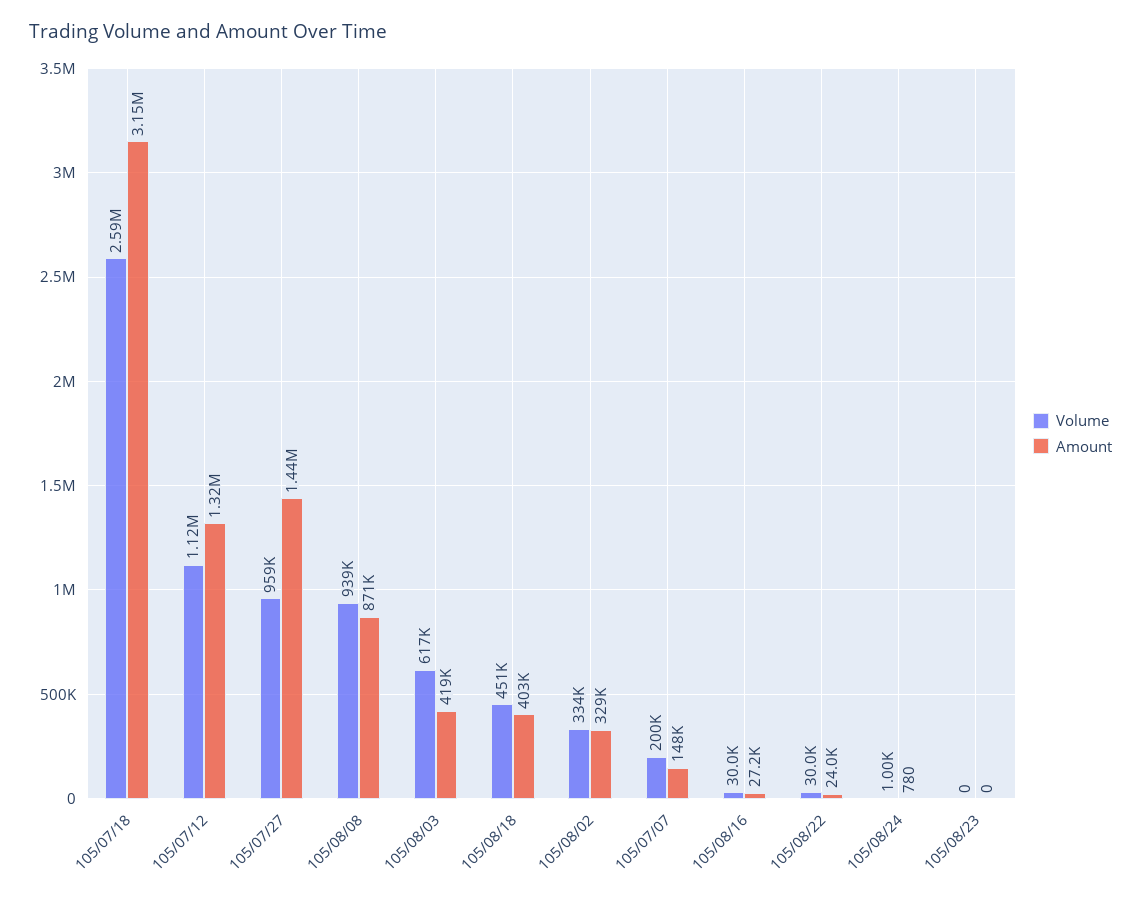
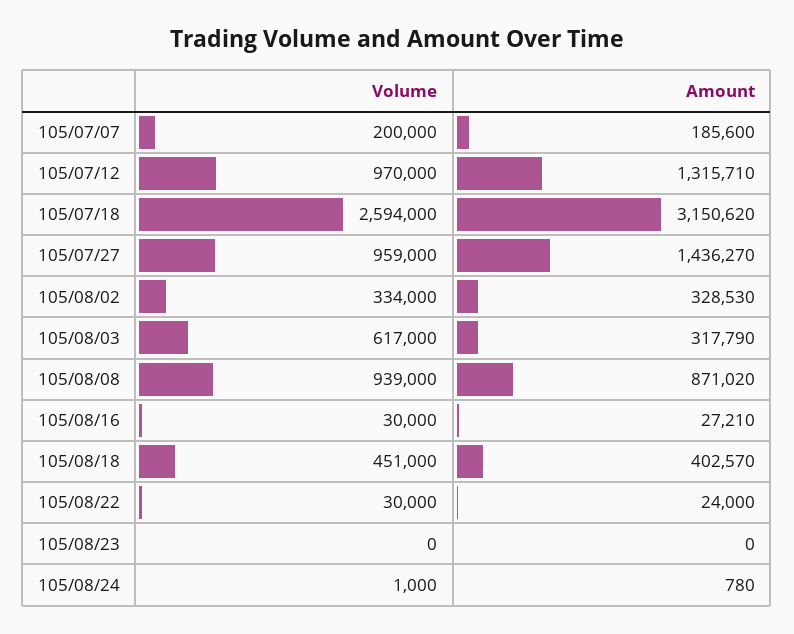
Volume, 105/07/12: 1120000 -> 970000
Amount, 105/08/03: 419000 -> 317790
Amount, 105/07/07: 148000 -> 185600

